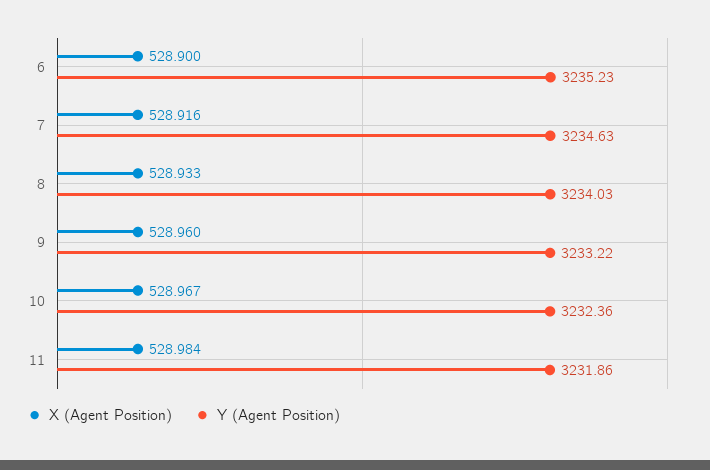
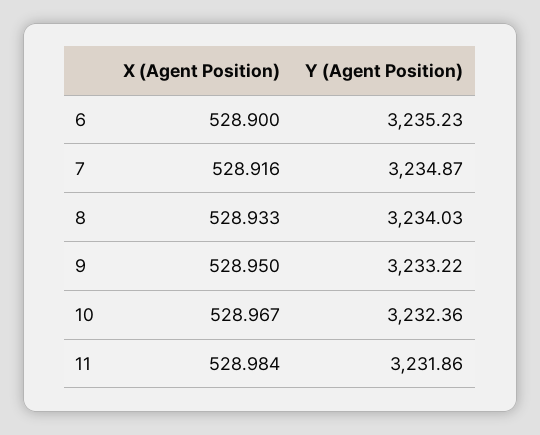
Y (Agent Position), 7: 3234.63 -> 3234.87
X (Agent Position), 9: 528.96 -> 528.95

